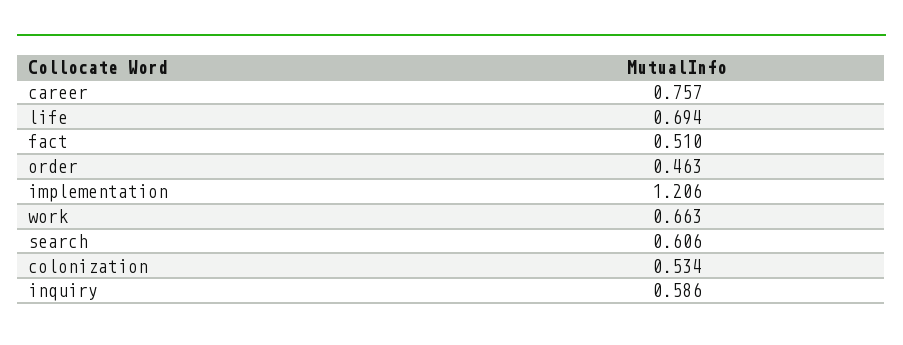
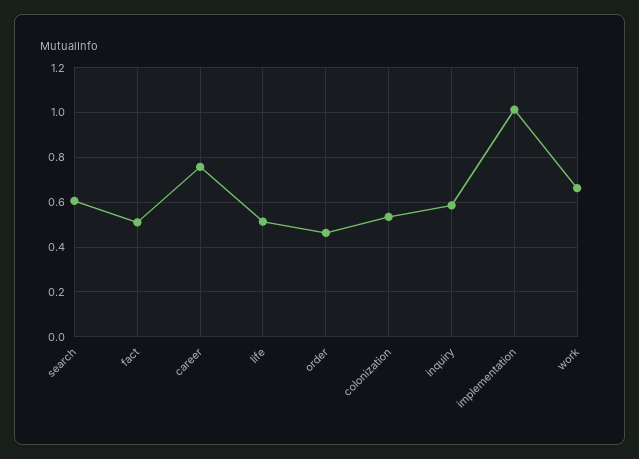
life: 0.694 -> 0.5
implementation: 1.206 -> 1

